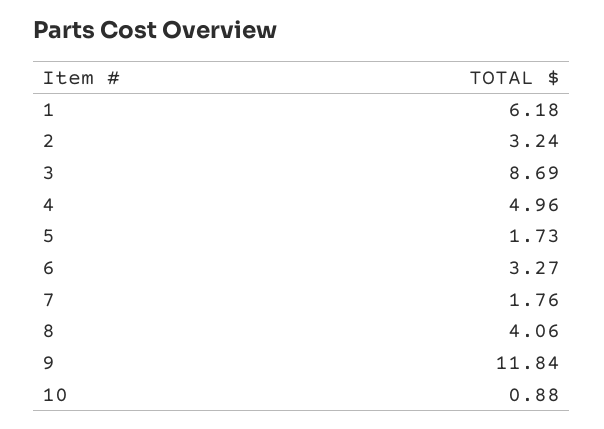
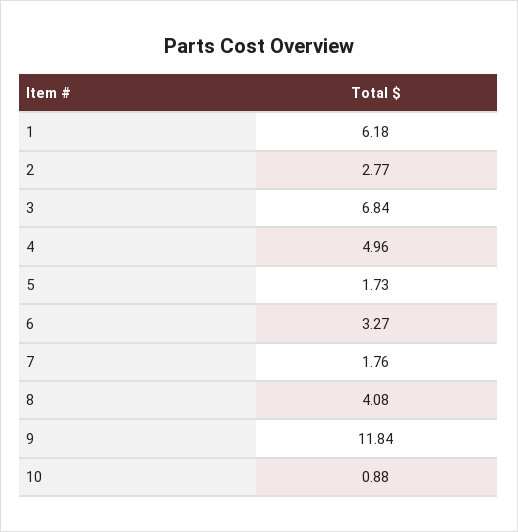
2: 3.24 -> 2.77
3: 8.69 -> 6.84
8: 4.06 -> 4.08

